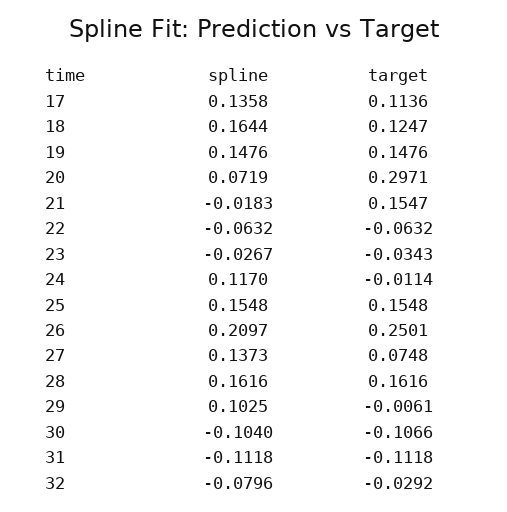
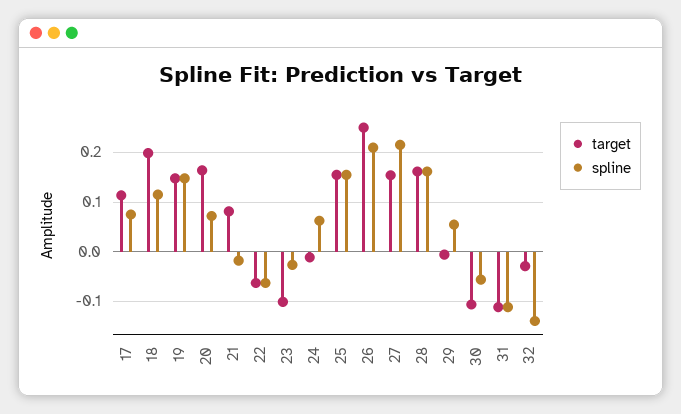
spline, 17: 0.1358 -> 0.08
spline, 18: 0.1644 -> 0.12
target, 18: 0.1247 -> 0.2
target, 20: 0.2971 -> 0.16
target, 21: 0.1547 -> 0.08
target, 23: -0.0343 -> -0.1
spline, 24: 0.117 -> 0.06
spline, 27: 0.1373 -> 0.22
target, 27: 0.0748 -> 0.16
spline, 29: 0.1025 -> 0.06
spline, 30: -0.104 -> -0.06
spline, 32: -0.0796 -> -0.14

